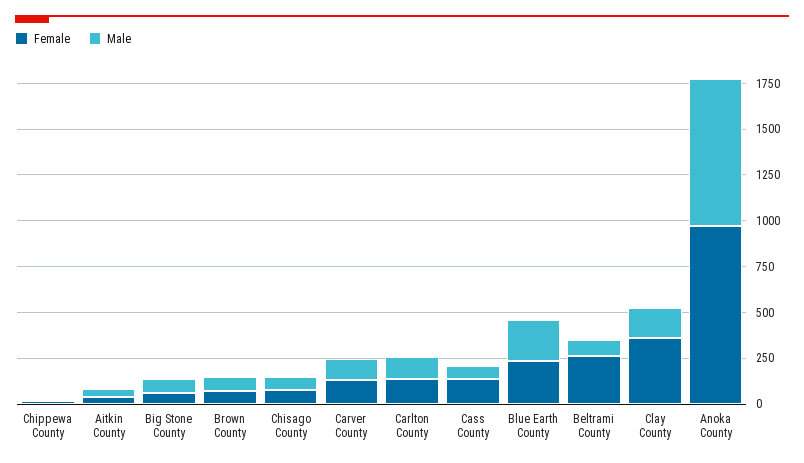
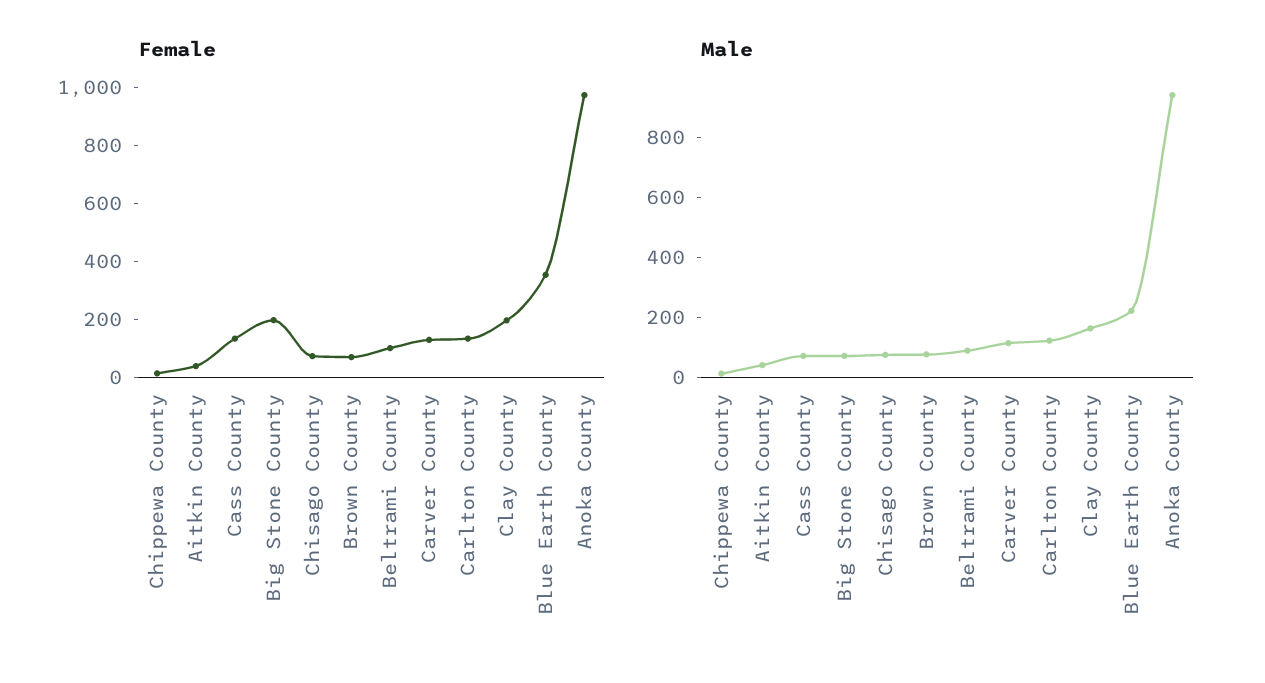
Female, Big Stone County: 50 -> 200
Female, Blue Earth County: 250 -> 350
Female, Beltrami County: 250 -> 100
Female, Clay County: 350 -> 200
Male, Anoka County: 800 -> 950

